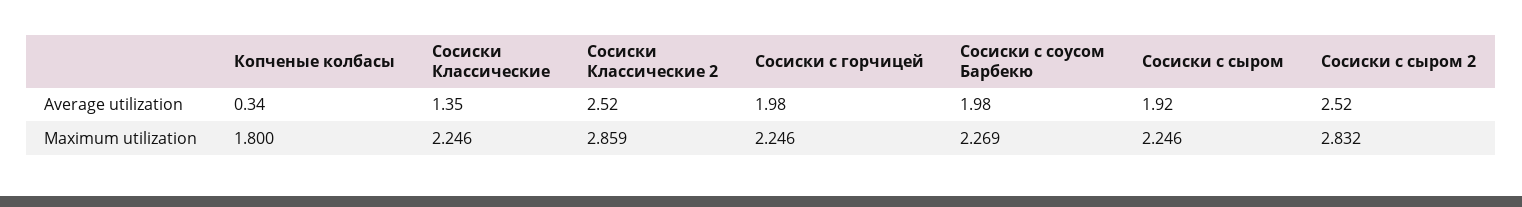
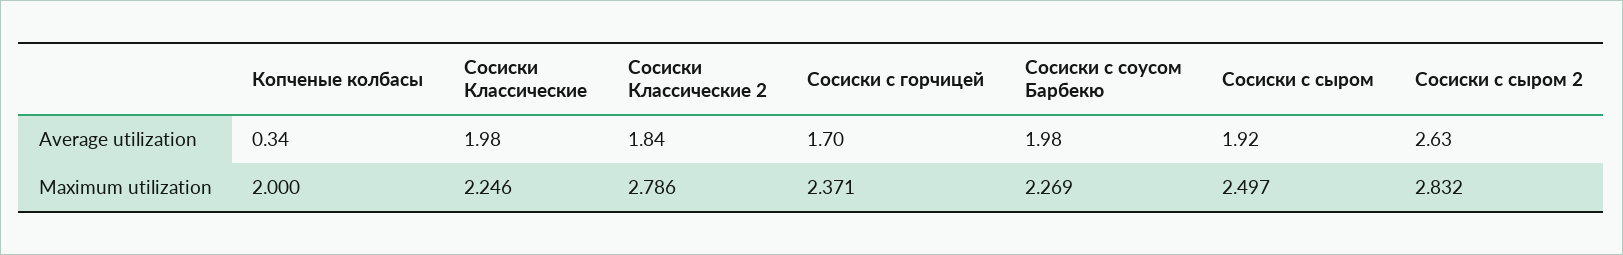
Сосиски Классические, Average utilization: 1.35 -> 1.98
Сосиски Классические 2, Average utilization: 2.52 -> 1.84
Сосиски с горчицей, Average utilization: 1.98 -> 1.7
Сосиски с сыром 2, Average utilization: 2.52 -> 2.63
Копченые колбасы, Maximum utilization: 1.8 -> 2
Сосиски Классические 2, Maximum utilization: 2.859 -> 2.786
Сосиски с горчицей, Maximum utilization: 2.246 -> 2.371
Сосиски с сыром, Maximum utilization: 2.246 -> 2.497

